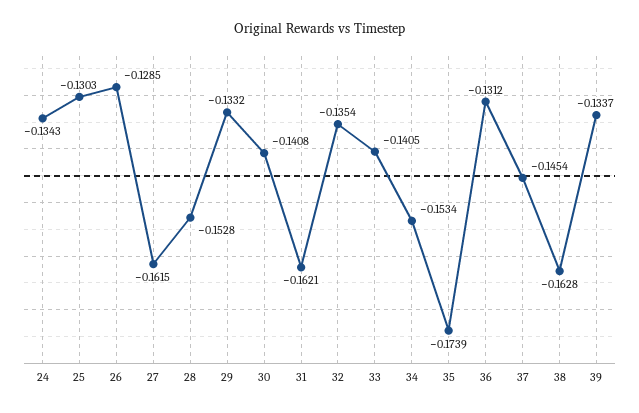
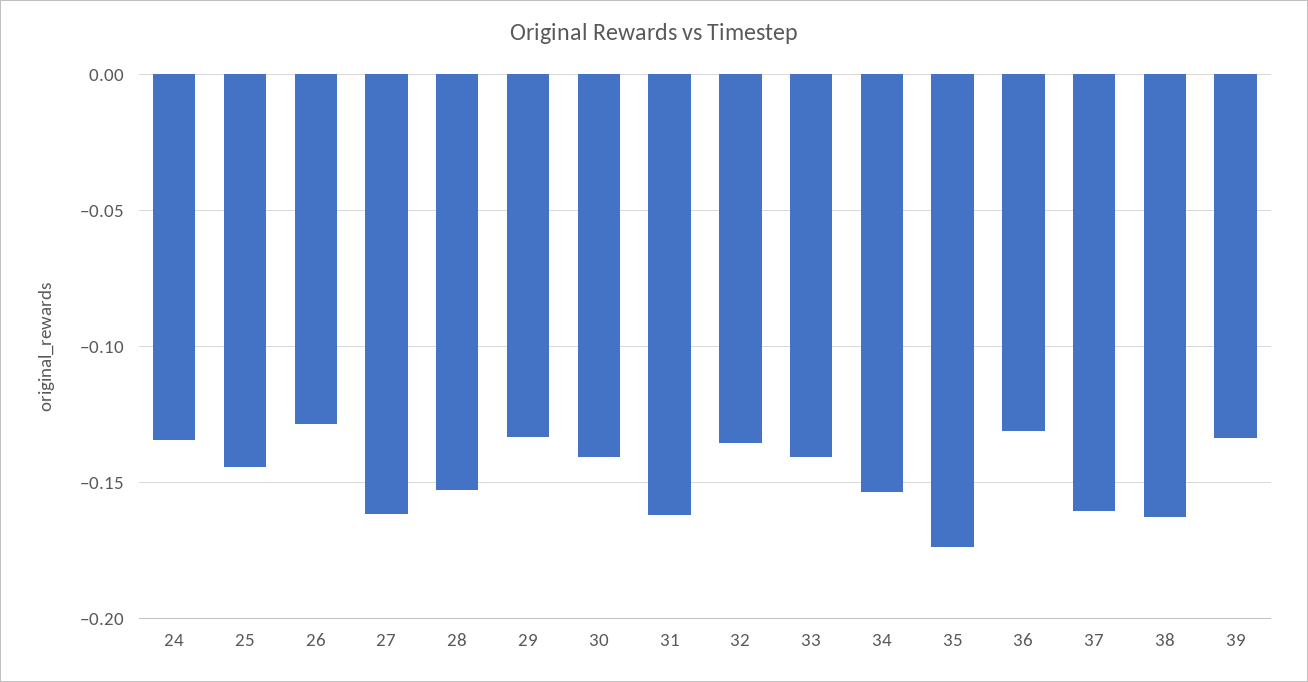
25: -0.1303 -> -0.145
37: -0.1454 -> -0.16

